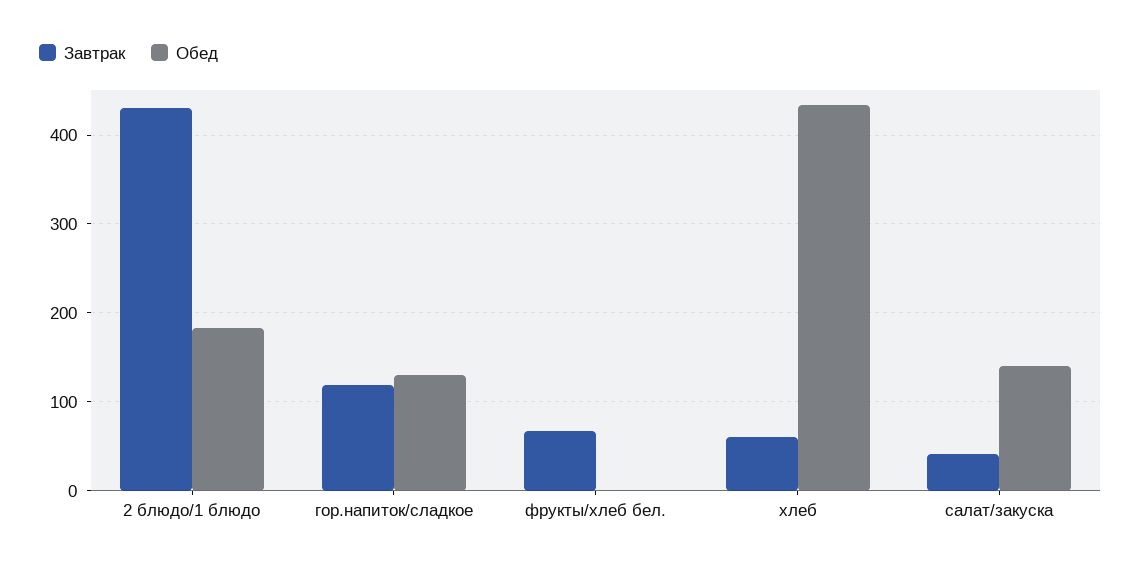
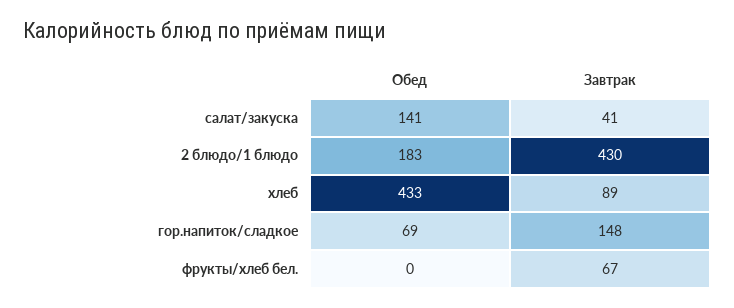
Завтрак, гор.напиток/сладкое: 120 -> 148
Обед, гор.напиток/сладкое: 130 -> 69
Завтрак, хлеб: 60 -> 89

